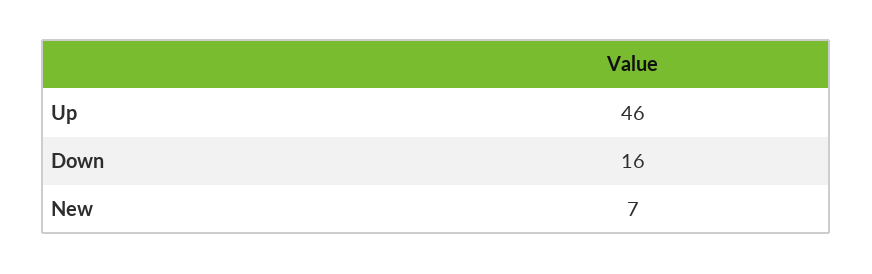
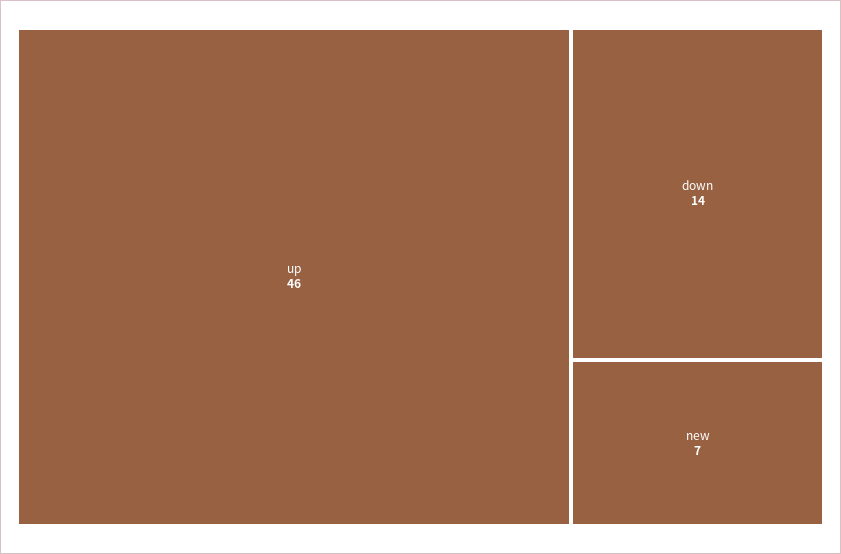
Down: 16 -> 14

